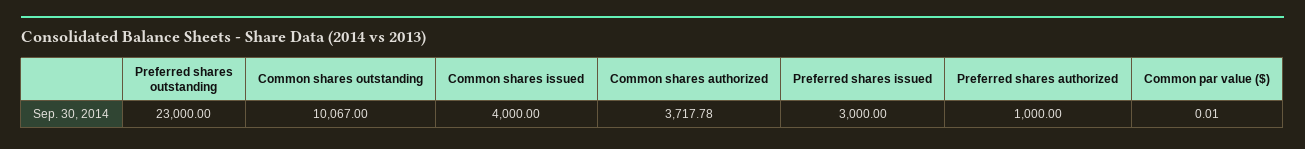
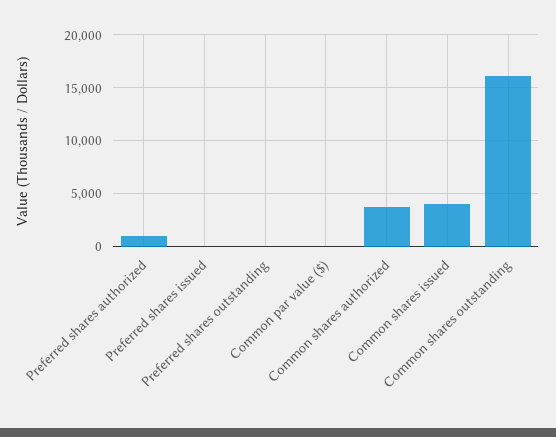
Preferred shares outstanding: 23000 -> 0
Common shares outstanding: 10067 -> 16000
Preferred shares issued: 3000 -> 0

